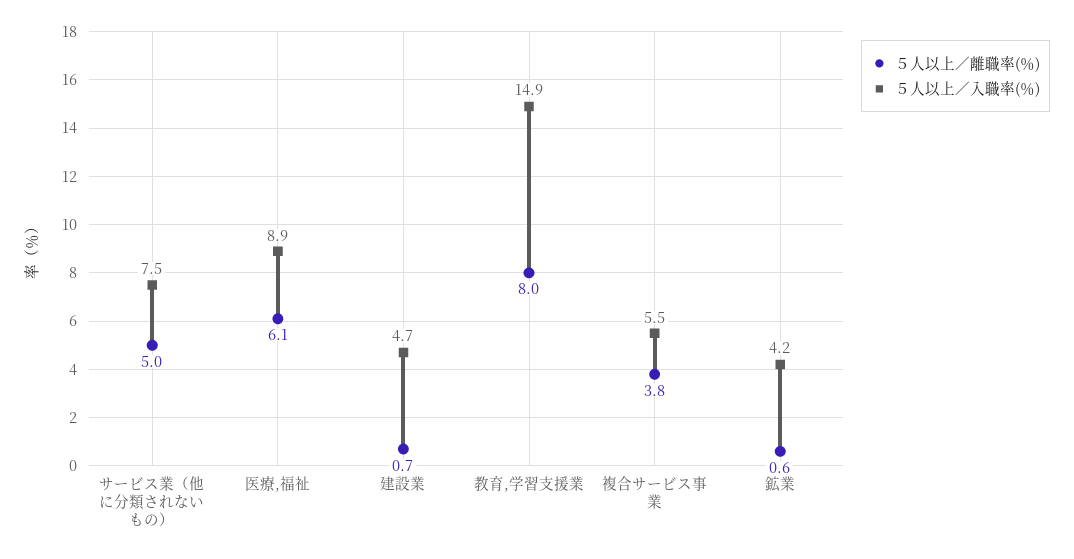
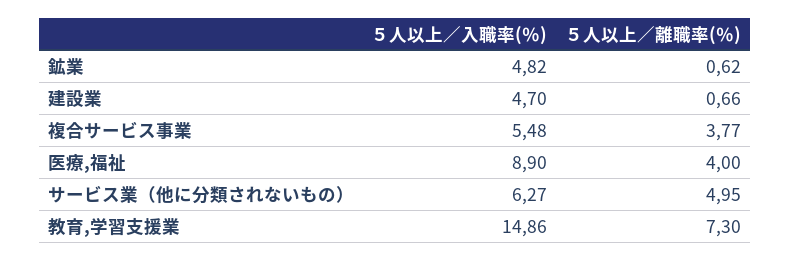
５人以上／入職率(％), サービス業（他に分類されないもの）: 7.5 -> 6.27
５人以上／離職率(％), 医療,福祉: 6.1 -> 4
５人以上／離職率(％), 教育,学習支援業: 8 -> 7.3
５人以上／入職率(％), 鉱業: 4.2 -> 4.82

